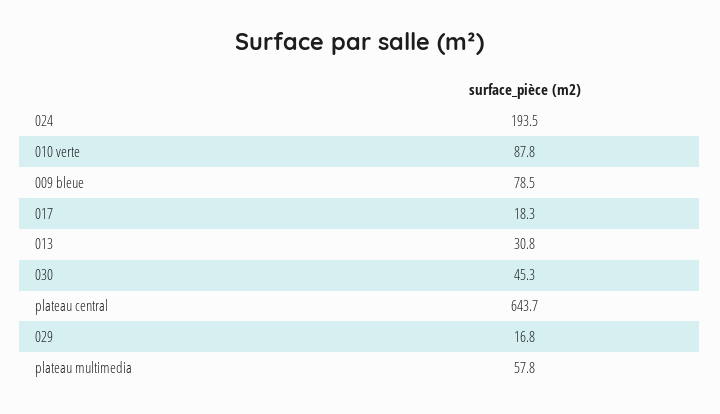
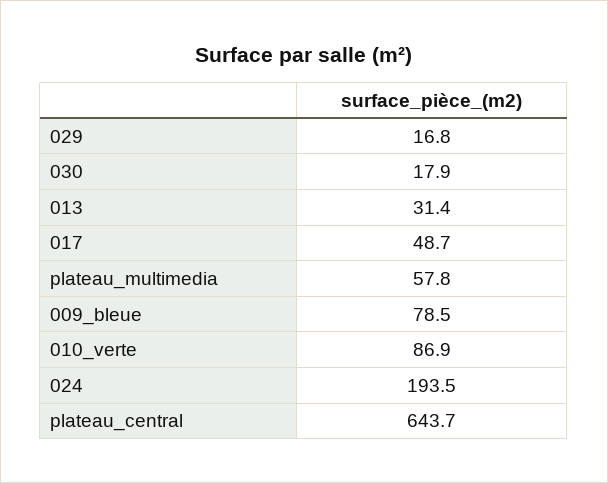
010 verte: 87.8 -> 86.9
017: 18.3 -> 48.7
013: 30.8 -> 31.4
030: 45.3 -> 17.9

